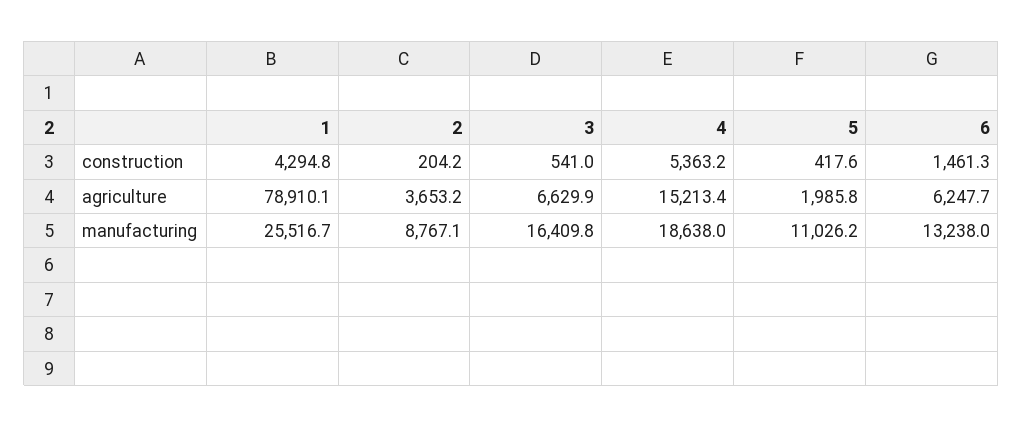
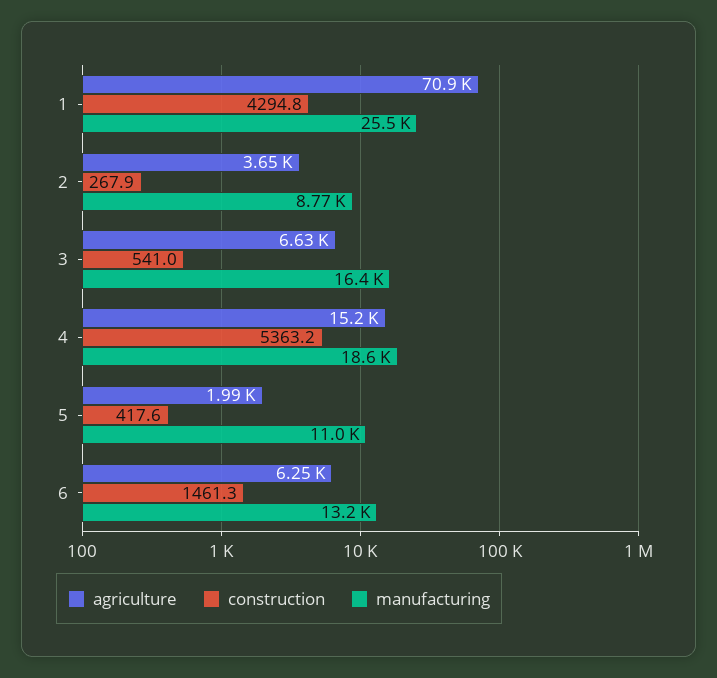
construction, 2: 204.2 -> 267.9
agriculture, 1: 78910.1 -> 70900

